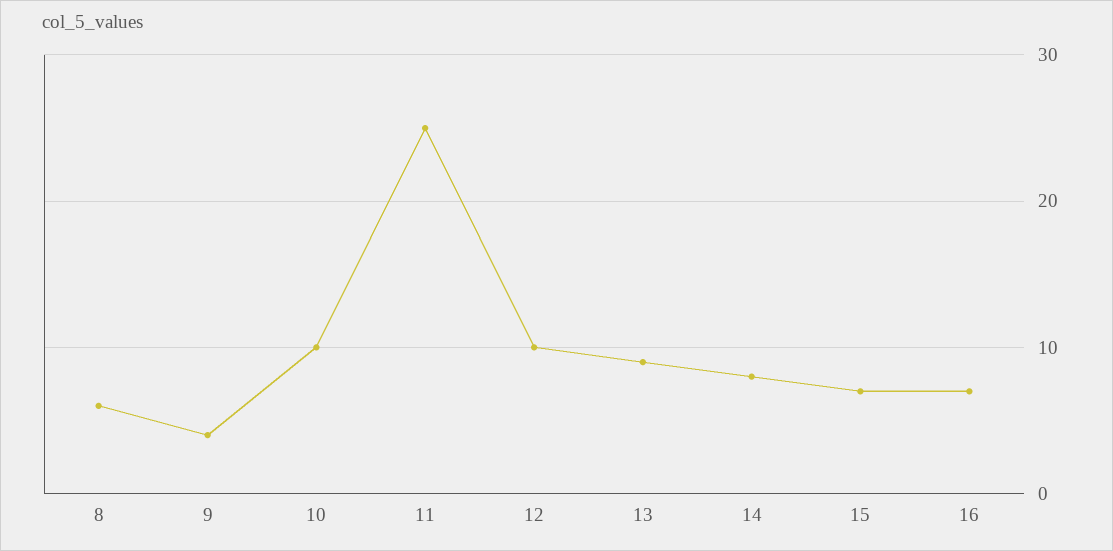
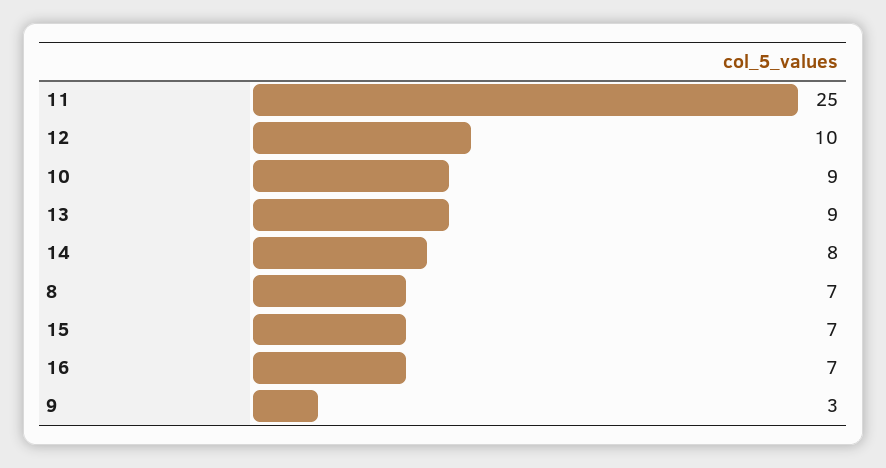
8: 6 -> 7
9: 4 -> 3
10: 10 -> 9

